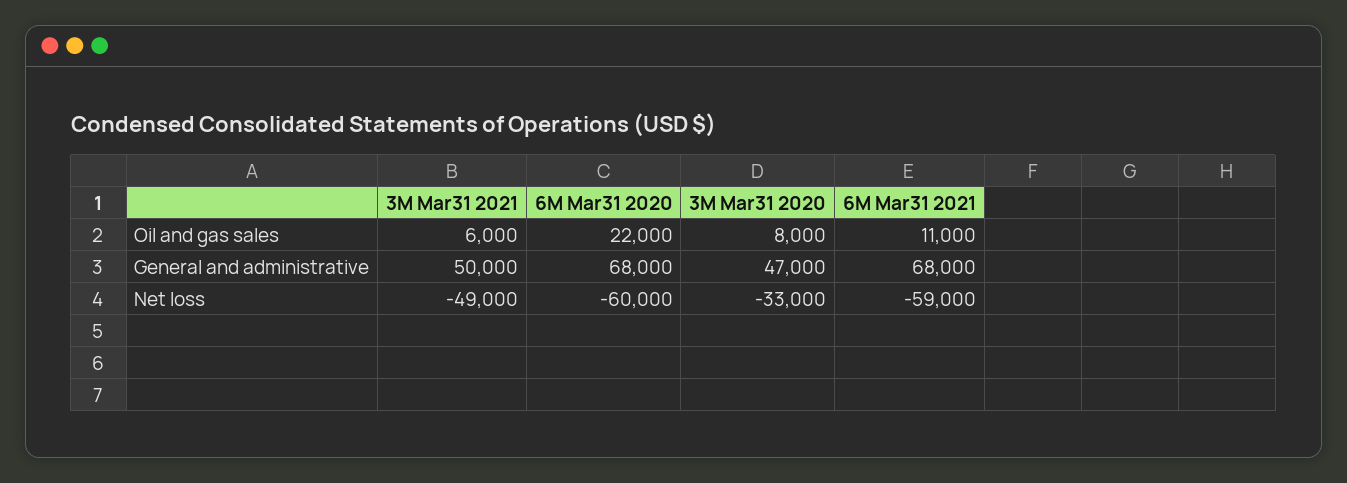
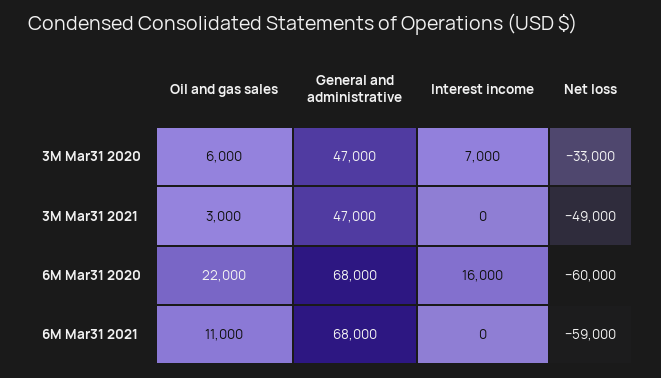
3M Mar31 2021, Oil and gas sales: 6000 -> 3000
3M Mar31 2020, Oil and gas sales: 8000 -> 6000
3M Mar31 2021, General and administrative: 50000 -> 47000
3M Mar31 2020, Interest income: none -> 7000
3M Mar31 2021, Interest income: none -> 0
6M Mar31 2020, Interest income: none -> 16000
6M Mar31 2021, Interest income: none -> 0

